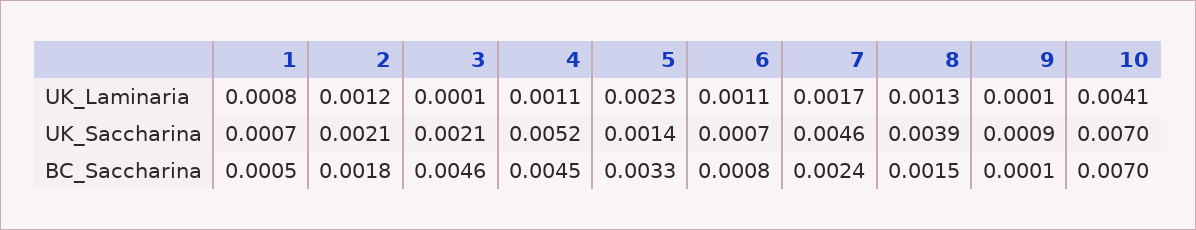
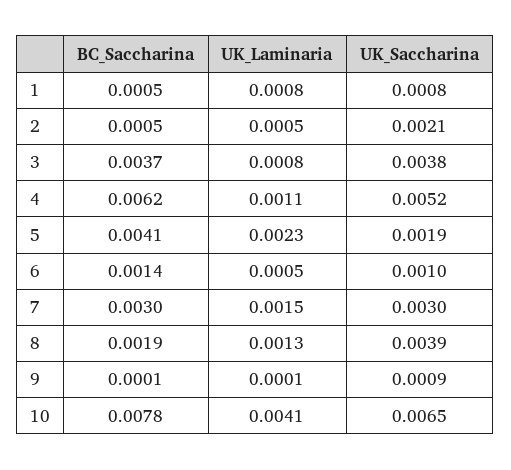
2, UK_Laminaria: 0.0012 -> 0.0005
3, UK_Laminaria: 0.0001 -> 0.0008
6, UK_Laminaria: 0.0011 -> 0.0005
7, UK_Laminaria: 0.0017 -> 0.0015
1, UK_Saccharina: 0.0007 -> 0.0008
3, UK_Saccharina: 0.0021 -> 0.0038
5, UK_Saccharina: 0.0014 -> 0.0019
6, UK_Saccharina: 0.0007 -> 0.001
7, UK_Saccharina: 0.0046 -> 0.003
10, UK_Saccharina: 0.007 -> 0.0065
2, BC_Saccharina: 0.0018 -> 0.0005
3, BC_Saccharina: 0.0046 -> 0.0037
4, BC_Saccharina: 0.0045 -> 0.0062
5, BC_Saccharina: 0.0033 -> 0.0041
6, BC_Saccharina: 0.0008 -> 0.0014
7, BC_Saccharina: 0.0024 -> 0.003
8, BC_Saccharina: 0.0015 -> 0.0019
10, BC_Saccharina: 0.007 -> 0.0078

